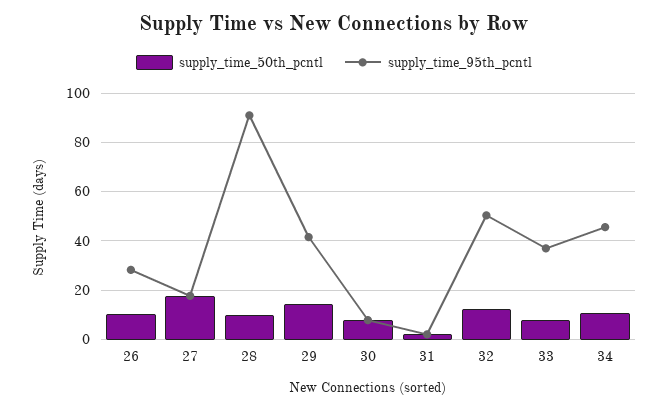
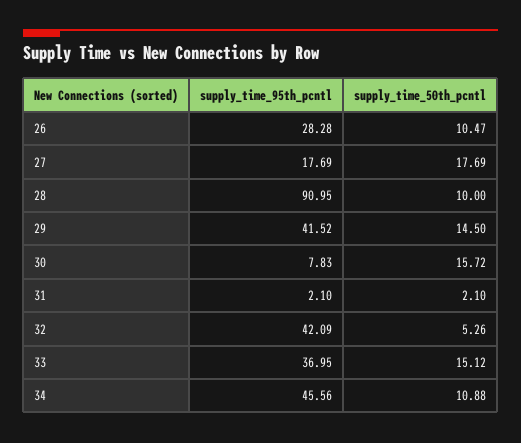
supply_time_50th_pcntl, 30: 7.5 -> 15.72
supply_time_50th_pcntl, 32: 12.5 -> 5.26
supply_time_95th_pcntl, 32: 50 -> 42.09
supply_time_50th_pcntl, 33: 7.5 -> 15.12

